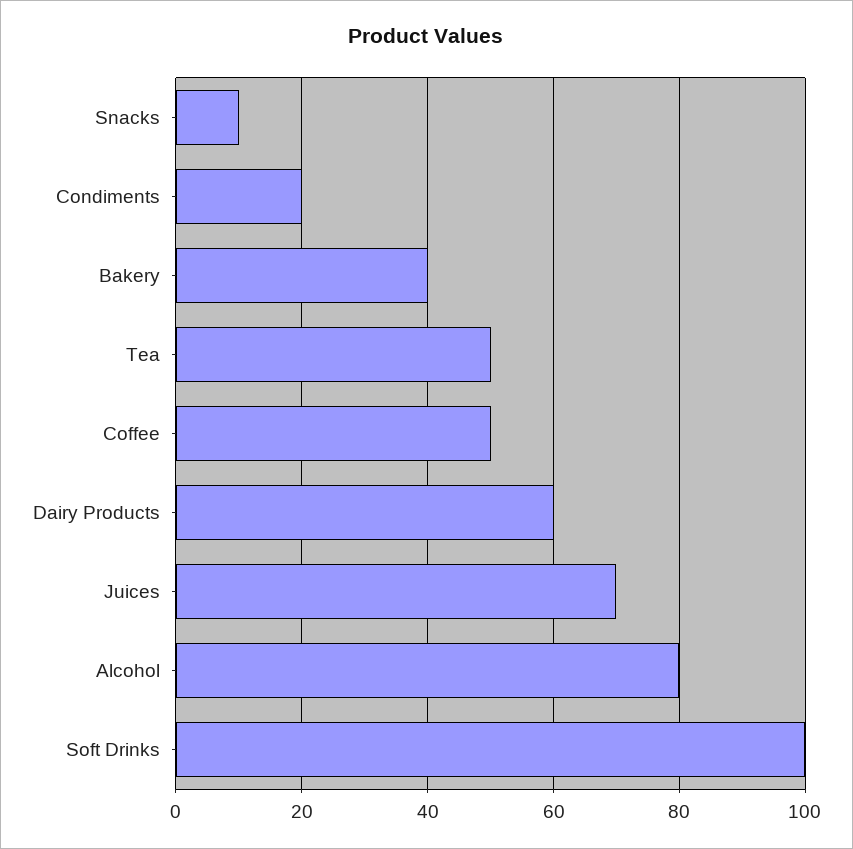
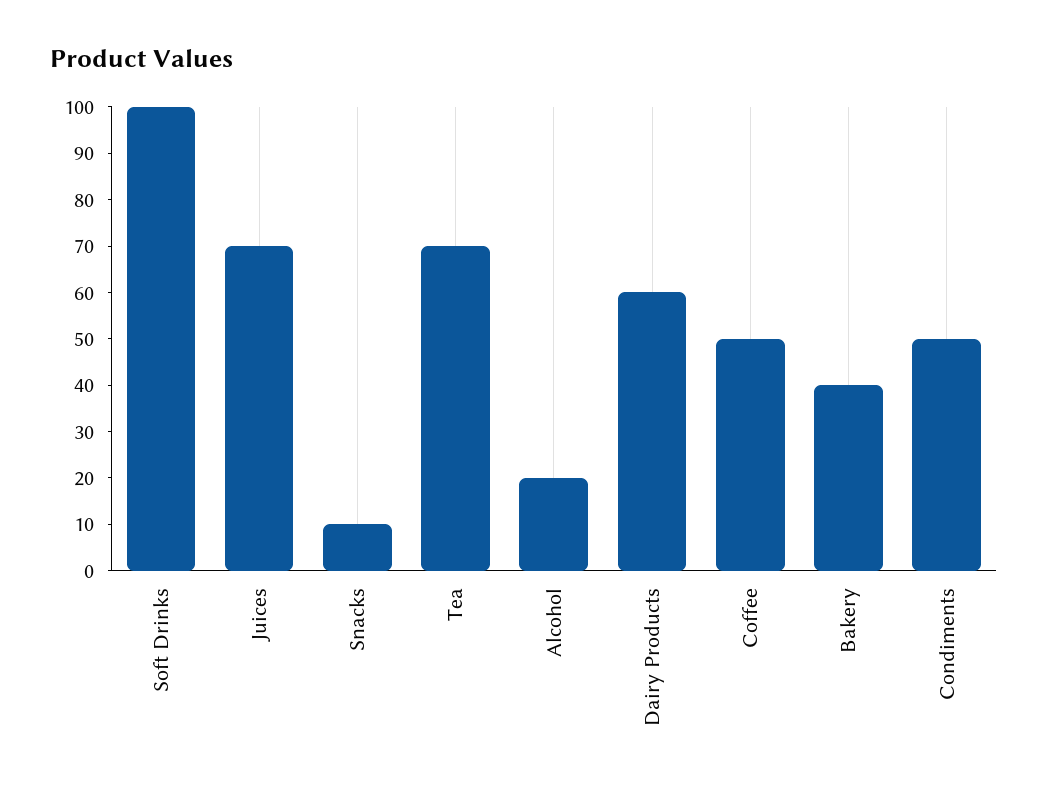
Condiments: 20 -> 50
Tea: 50 -> 70
Alcohol: 80 -> 20

